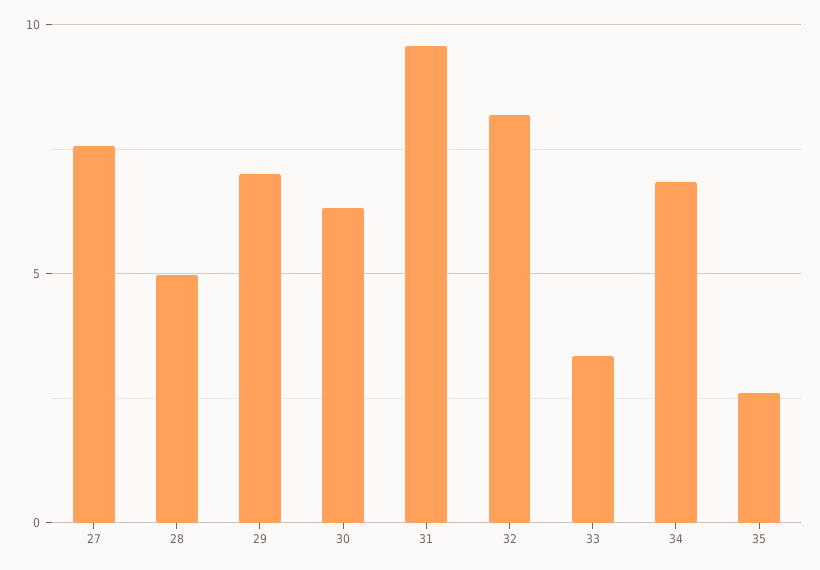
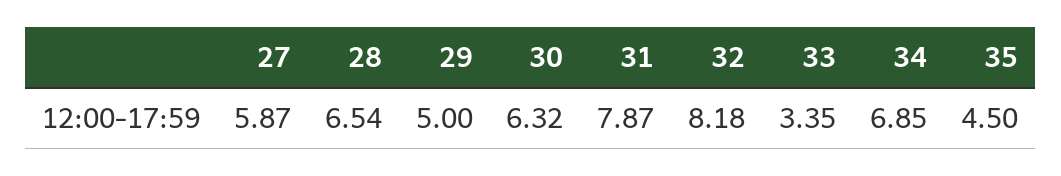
27: 7.5 -> 5.87
28: 5 -> 6.54
29: 7 -> 5
31: 9.5 -> 7.87
35: 2.5 -> 4.5

